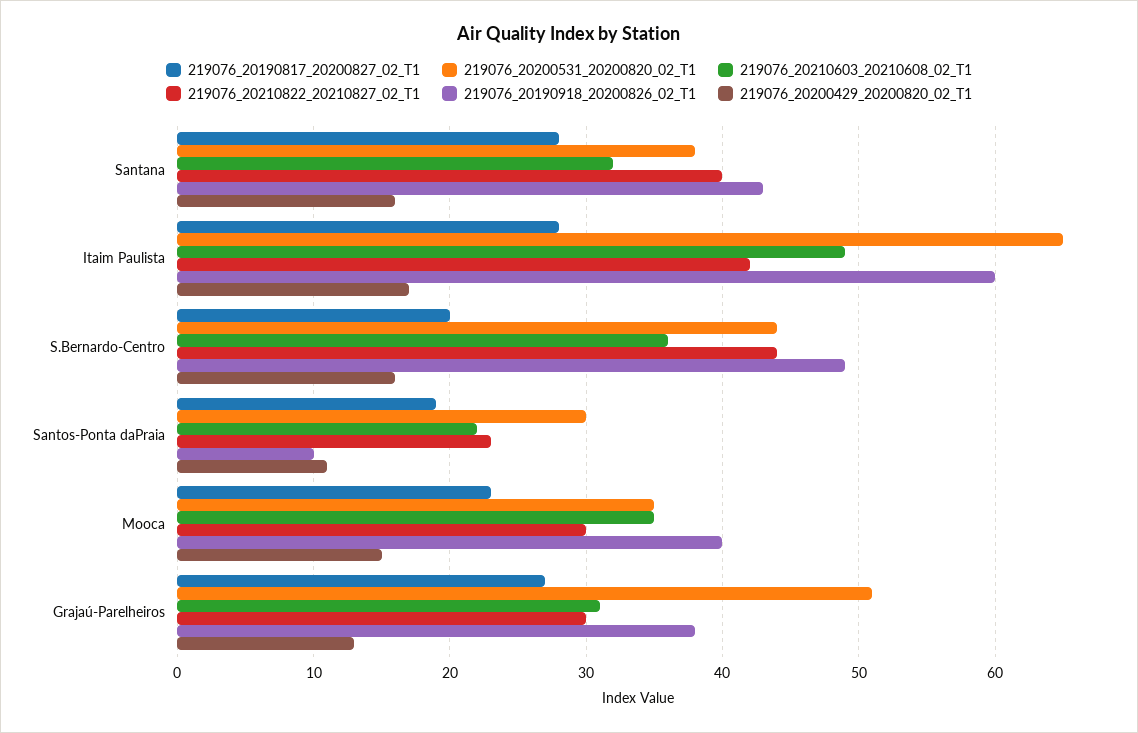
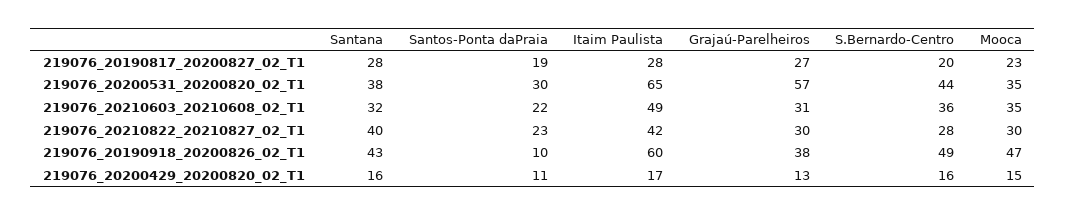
219076_20210822_20210827_02_T1, S.Bernardo-Centro: 44 -> 28
219076_20190918_20200826_02_T1, Mooca: 40 -> 47
219076_20200531_20200820_02_T1, Grajaú-Parelheiros: 51 -> 57

